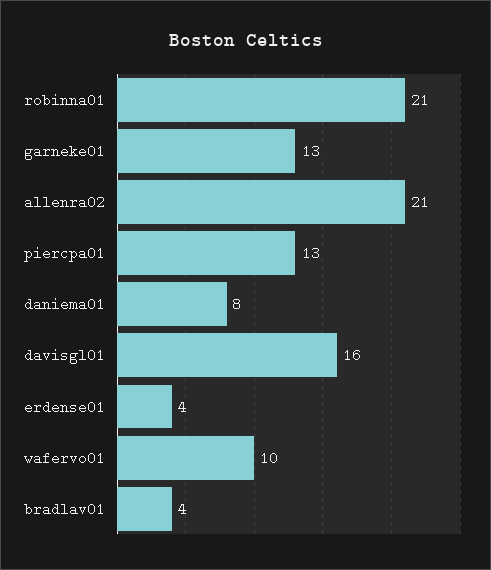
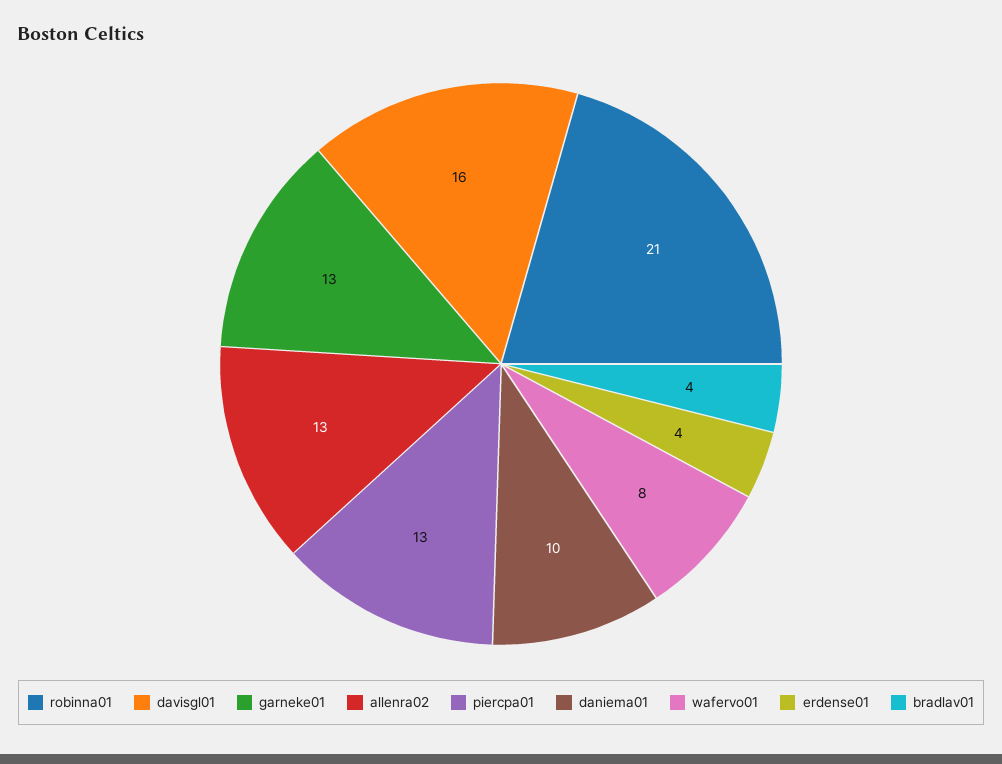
allenra02: 21 -> 13
daniema01: 8 -> 10
wafervo01: 10 -> 8

